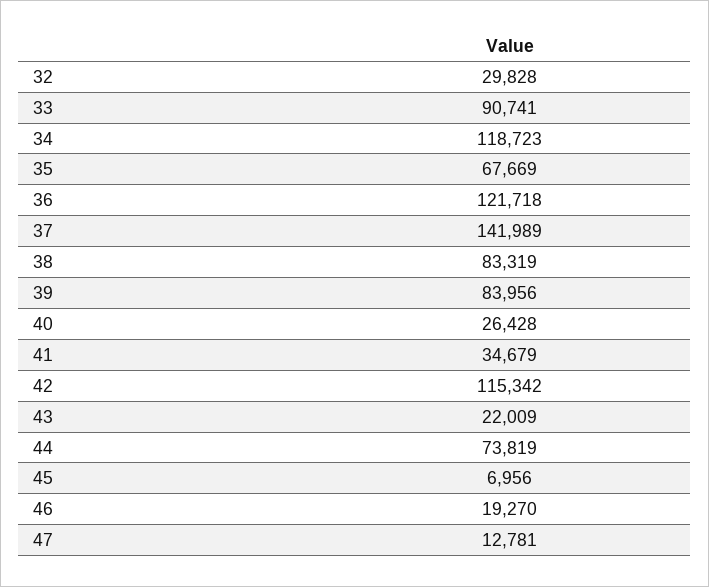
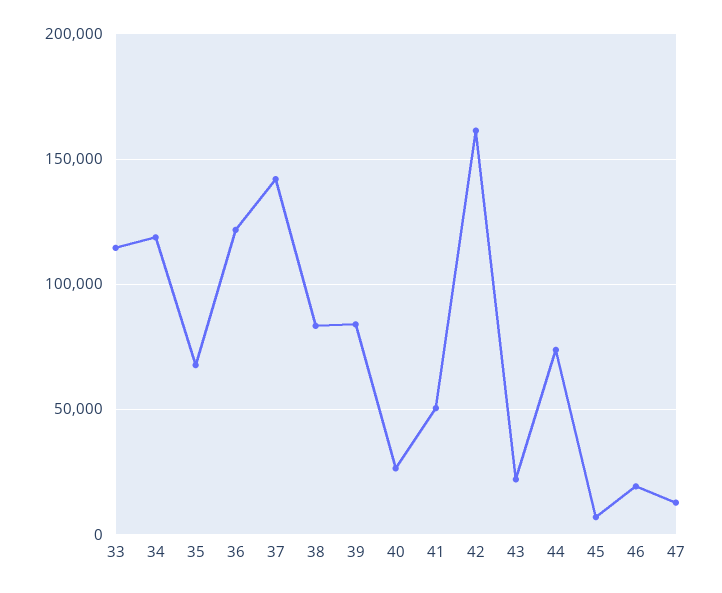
32: 29828 -> none
33: 90741 -> 115000
41: 34679 -> 50000
42: 115342 -> 160000

